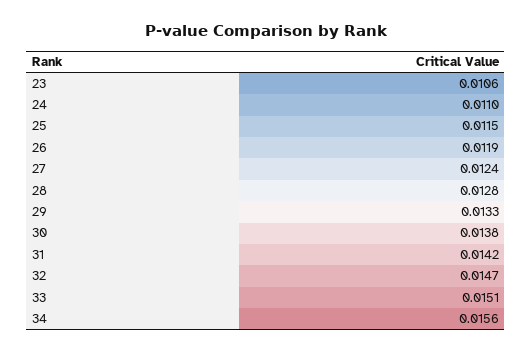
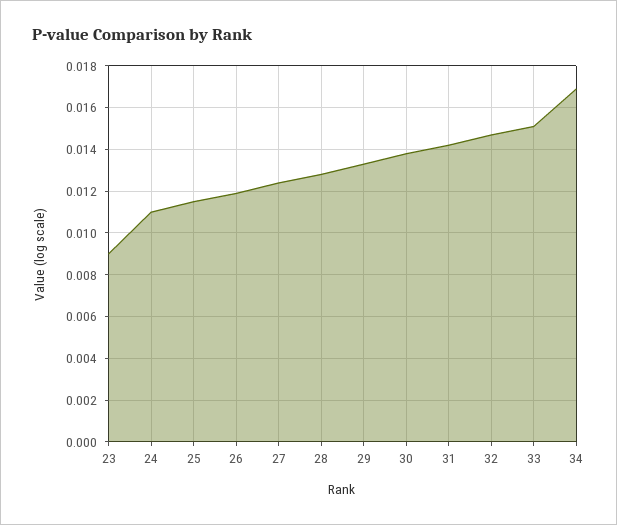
23: 0.0106 -> 0.009
34: 0.0156 -> 0.017

